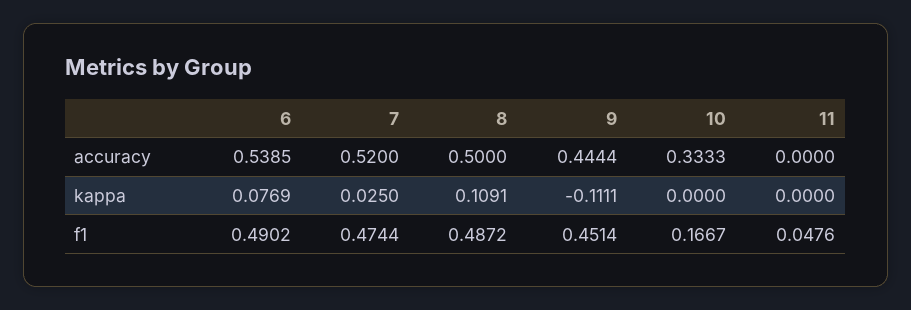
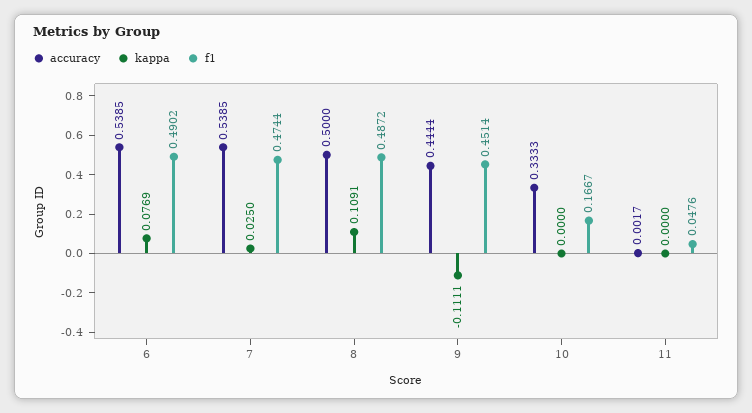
accuracy, 7: 0.52 -> 0.5385
accuracy, 11: 0 -> 0.0017

